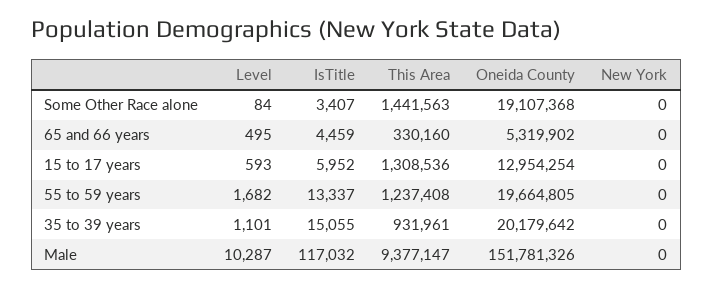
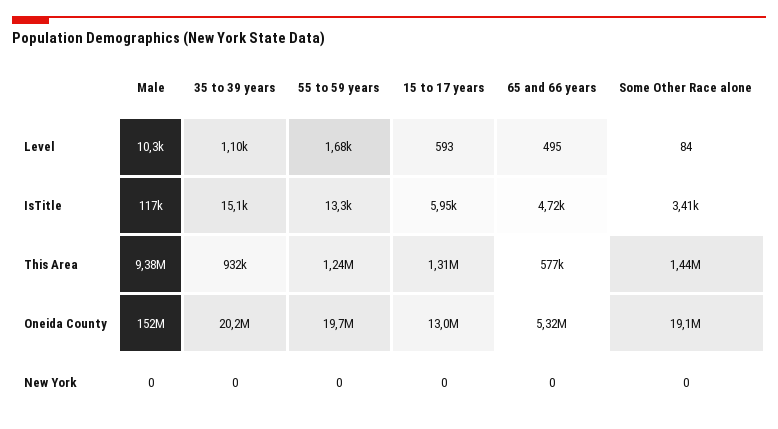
IsTitle, 65 and 66 years: 4459 -> 4720
This Area, 65 and 66 years: 330160 -> 577000

